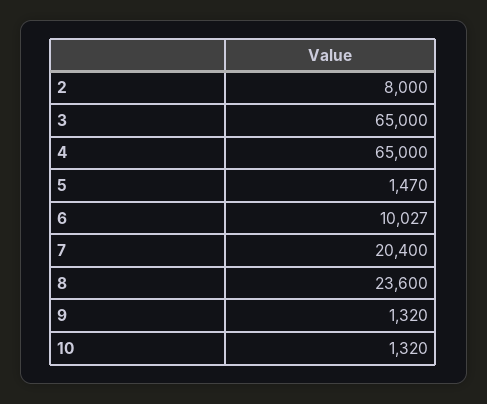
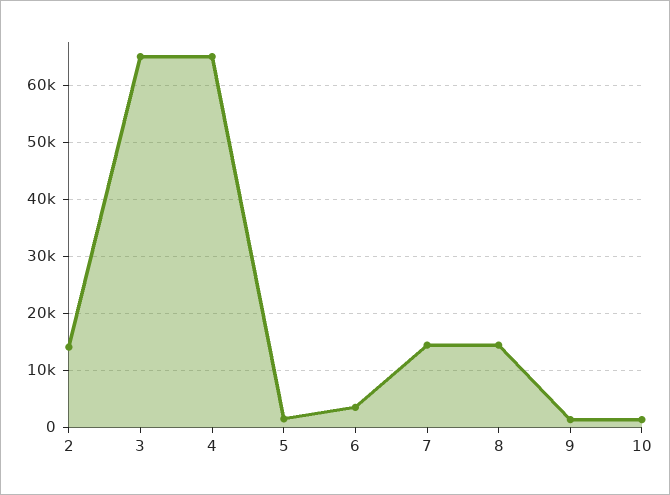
2: 8000 -> 14000
6: 10027 -> 4000
7: 20400 -> 14000
8: 23600 -> 14000

